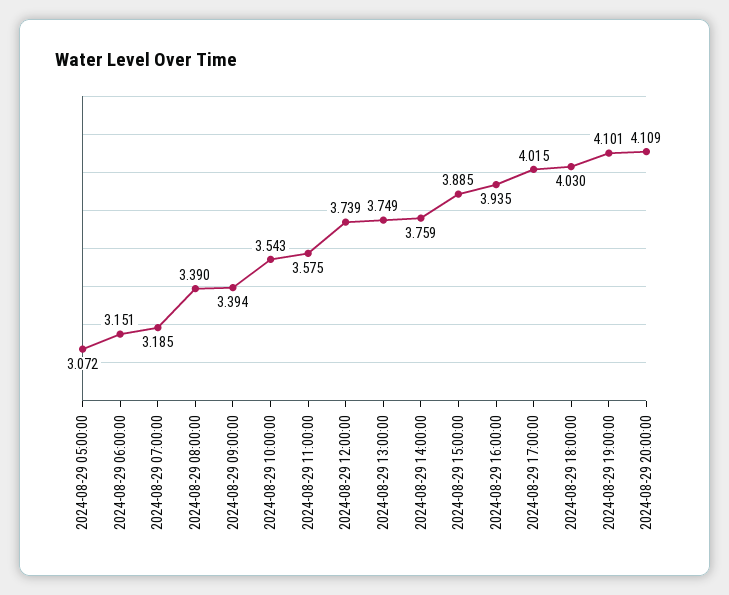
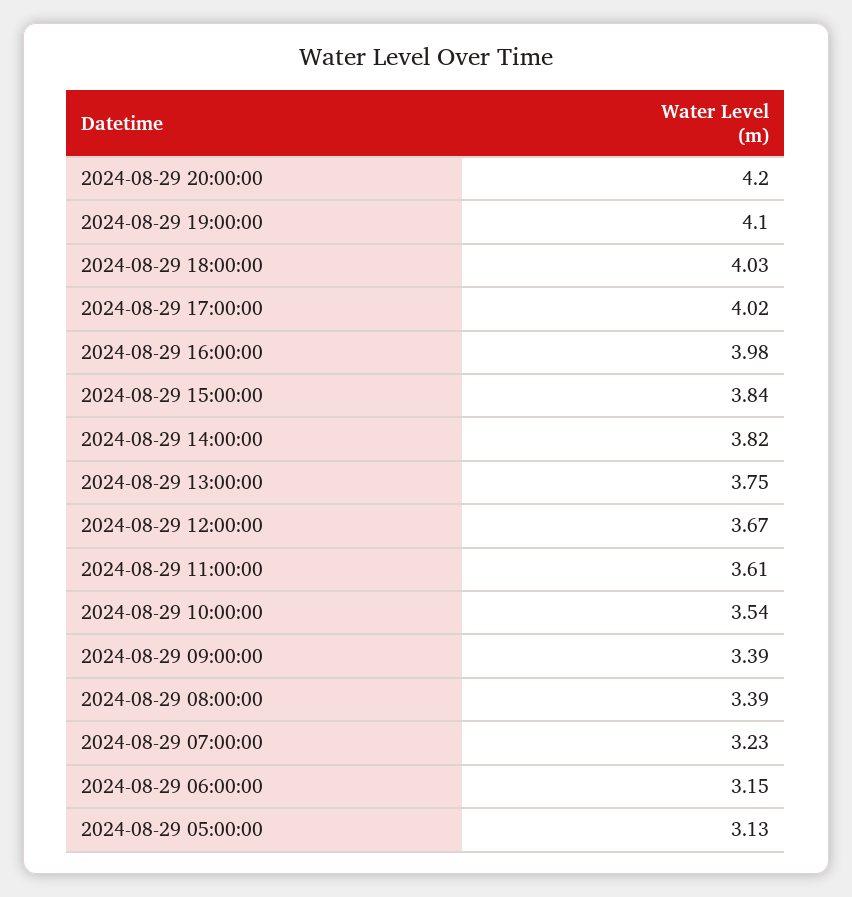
2024-08-29 05:00:00: 3.072 -> 3.13
2024-08-29 07:00:00: 3.185 -> 3.23
2024-08-29 11:00:00: 3.575 -> 3.61
2024-08-29 12:00:00: 3.739 -> 3.67
2024-08-29 14:00:00: 3.759 -> 3.82
2024-08-29 15:00:00: 3.885 -> 3.84
2024-08-29 16:00:00: 3.935 -> 3.98
2024-08-29 20:00:00: 4.109 -> 4.2

